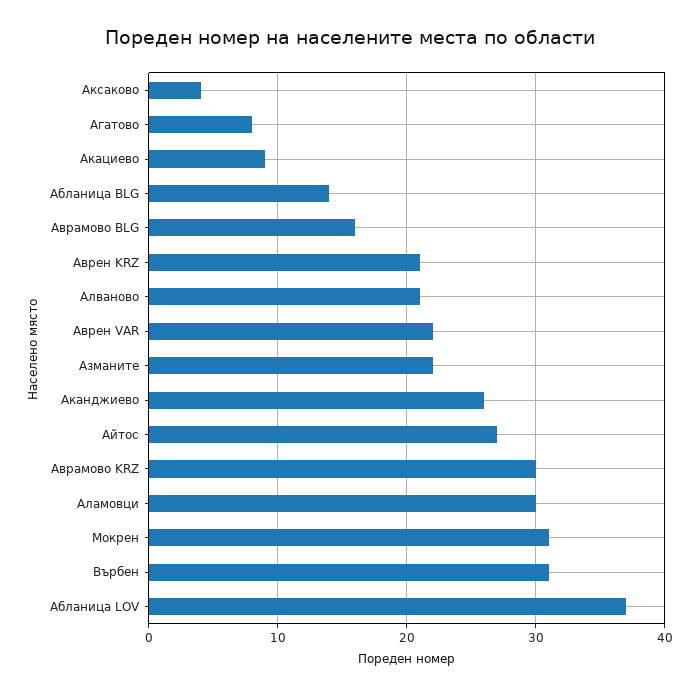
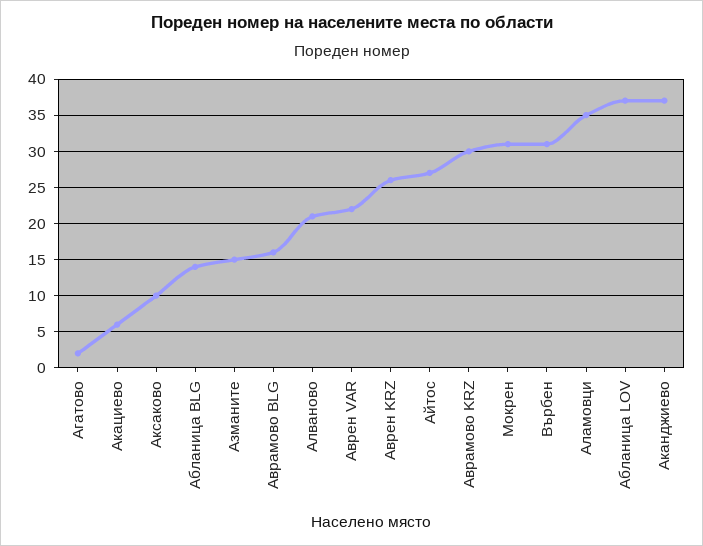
Аксаково: 4 -> 10
Агатово: 8 -> 2
Акациево: 9 -> 6
Аврен KRZ: 21 -> 26
Азманите: 22 -> 15
Аканджиево: 26 -> 37
Аламовци: 30 -> 35

